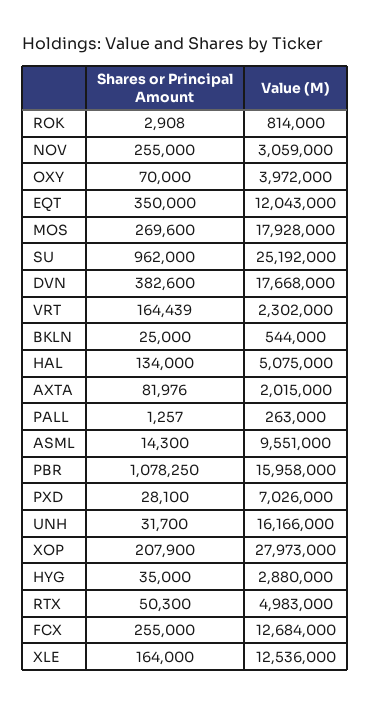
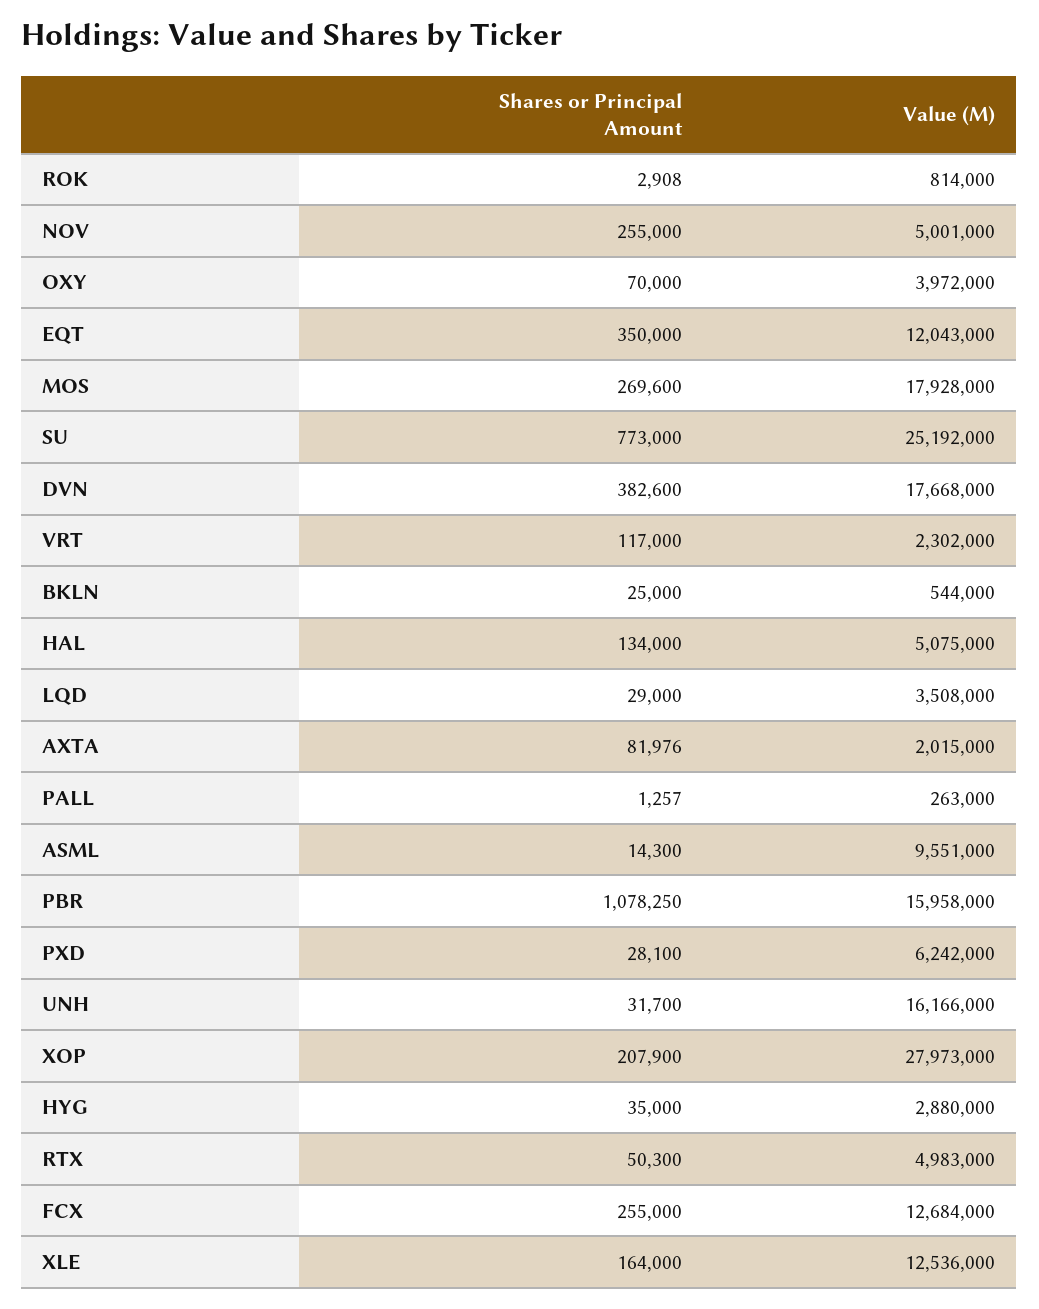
Value (M), NOV: 3059000 -> 5001000
Shares or Principal Amount, SU: 962000 -> 773000
Shares or Principal Amount, VRT: 164439 -> 117000
Value (M), PXD: 7026000 -> 6242000
Shares or Principal Amount, LQD: none -> 29000
Value (M), LQD: none -> 3508000

